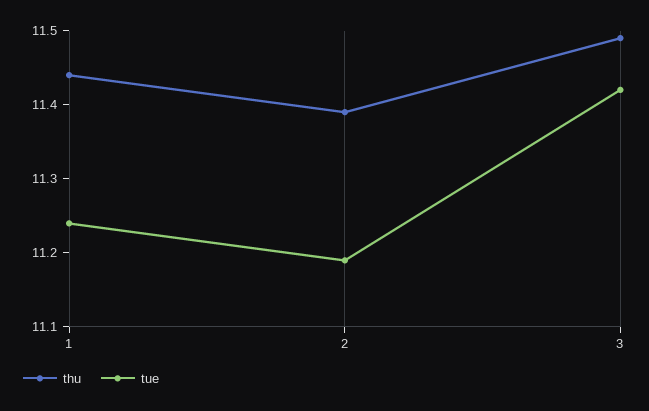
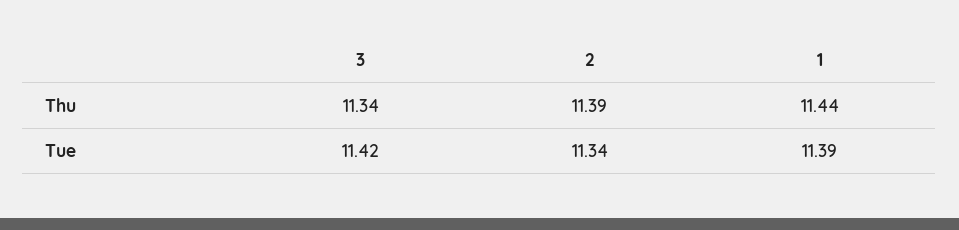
tue, 1: 11.25 -> 11.39
tue, 2: 11.2 -> 11.34
thu, 3: 11.5 -> 11.34

